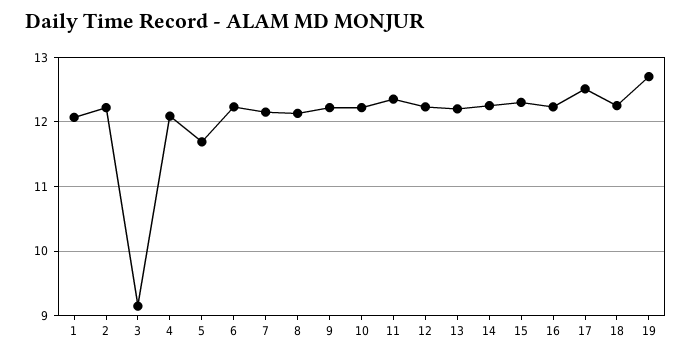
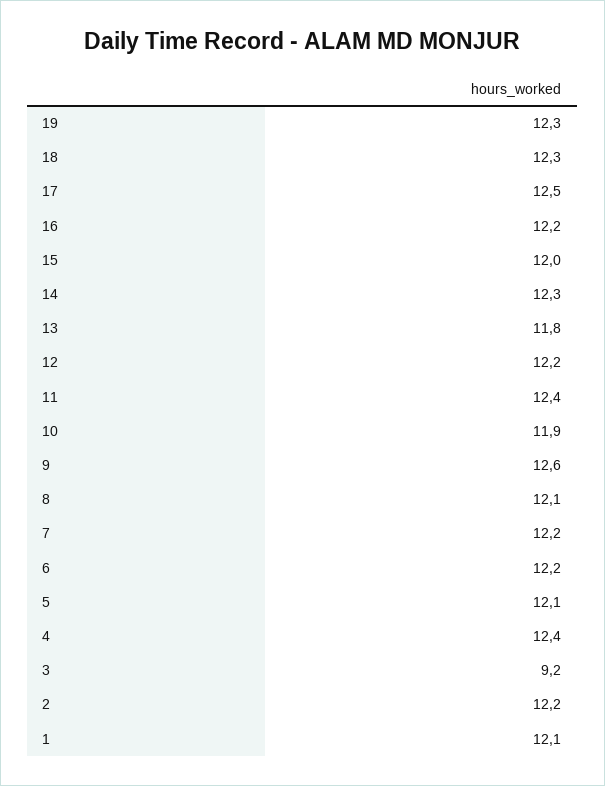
4: 12.1 -> 12.4
5: 11.7 -> 12.1
9: 12.2 -> 12.6
10: 12.2 -> 11.9
13: 12.2 -> 11.8
15: 12.3 -> 12
19: 12.7 -> 12.3

